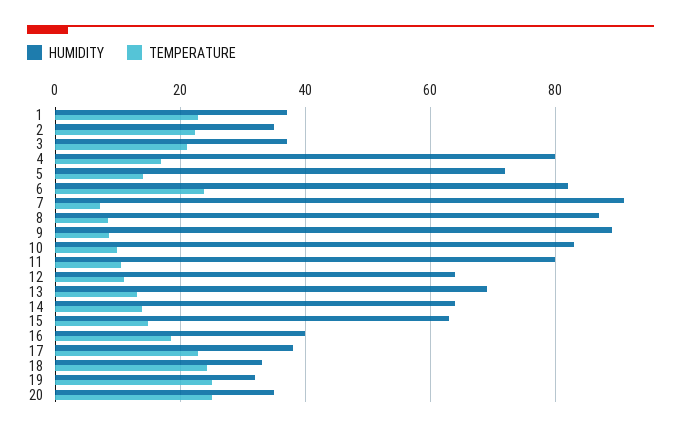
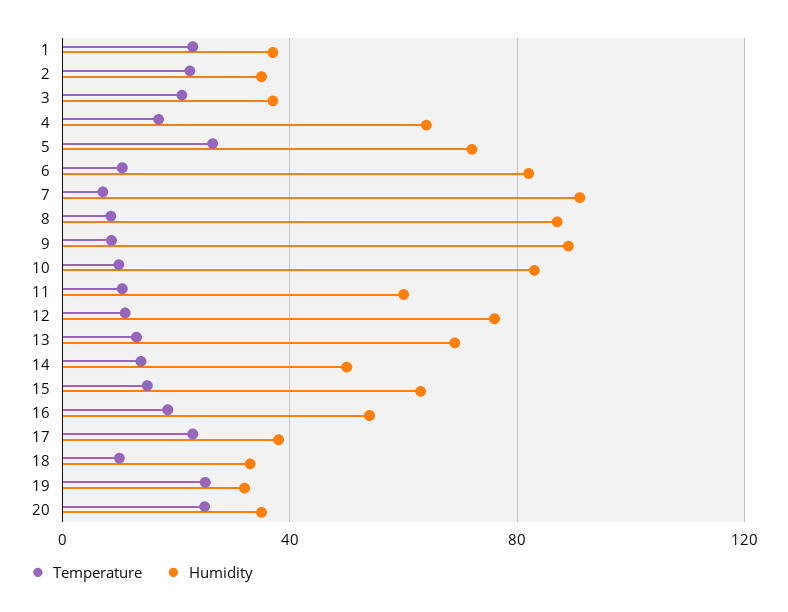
HUMIDITY, 4: 80 -> 65
TEMPERATURE, 5: 14 -> 25
TEMPERATURE, 6: 24 -> 10
HUMIDITY, 11: 80 -> 60
HUMIDITY, 12: 64 -> 75
HUMIDITY, 14: 64 -> 50
HUMIDITY, 16: 40 -> 55
TEMPERATURE, 18: 24 -> 10

